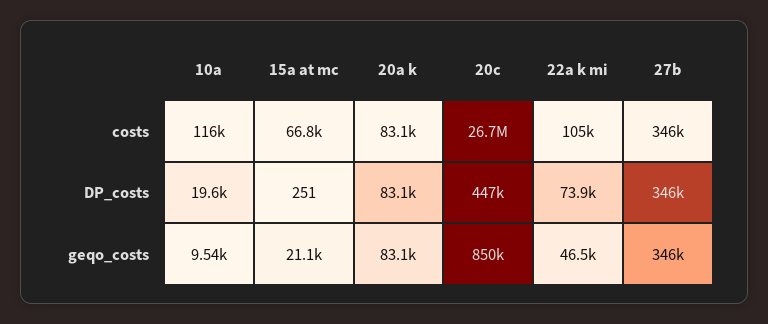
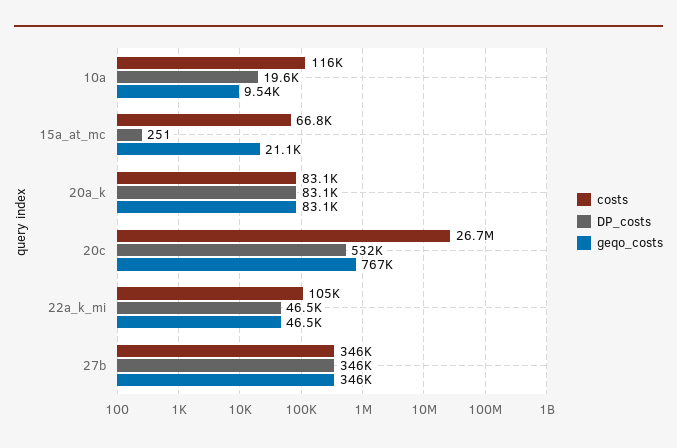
DP_costs, 20c: 447000 -> 532000
DP_costs, 22a k mi: 73900 -> 46500
geqo_costs, 20c: 850000 -> 767000

